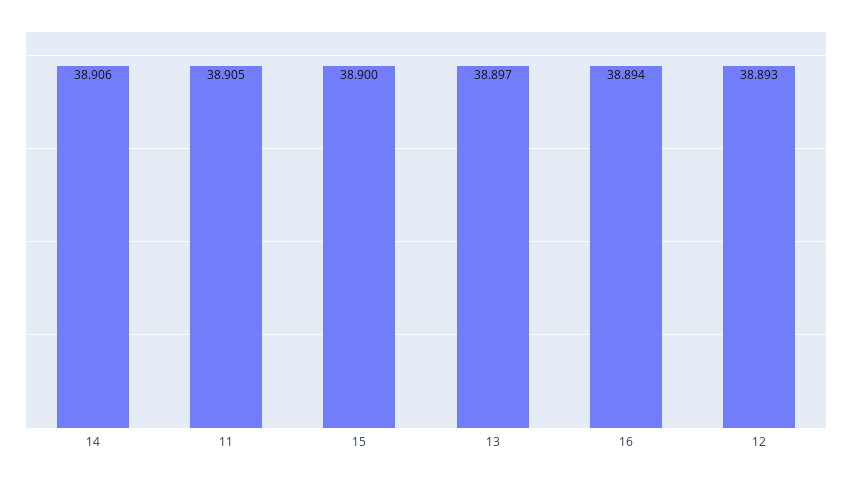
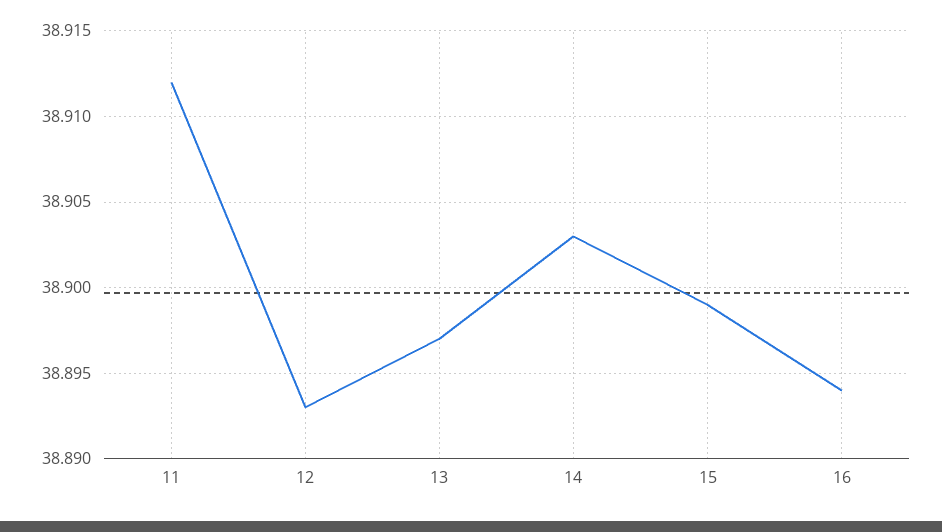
14: 38.906 -> 38.903
11: 38.905 -> 38.912
15: 38.9 -> 38.899

